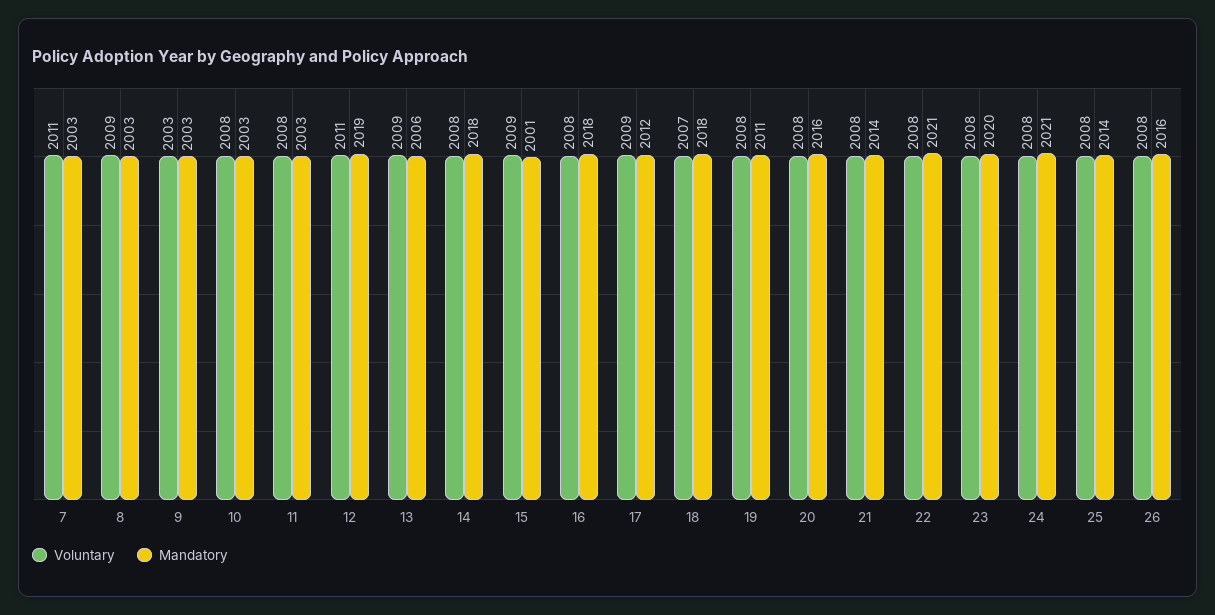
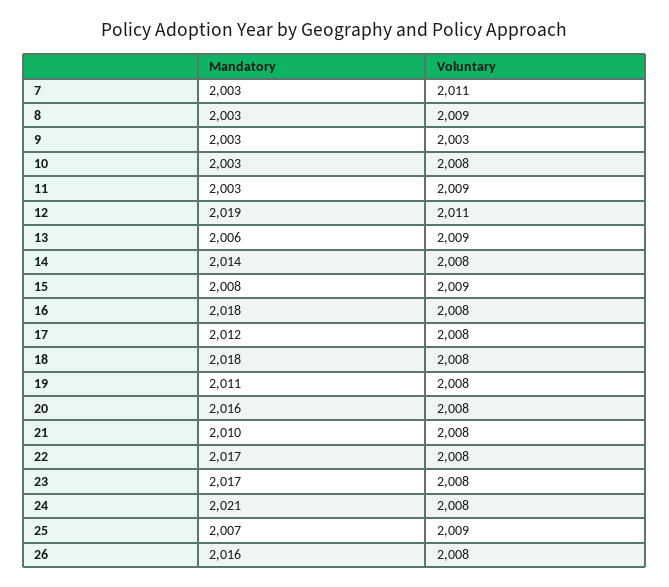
Voluntary, 11: 2008 -> 2009
Mandatory, 14: 2018 -> 2014
Mandatory, 15: 2001 -> 2008
Voluntary, 17: 2009 -> 2008
Voluntary, 18: 2007 -> 2008
Mandatory, 21: 2014 -> 2010
Mandatory, 22: 2021 -> 2017
Mandatory, 23: 2020 -> 2017
Voluntary, 25: 2008 -> 2009
Mandatory, 25: 2014 -> 2007

